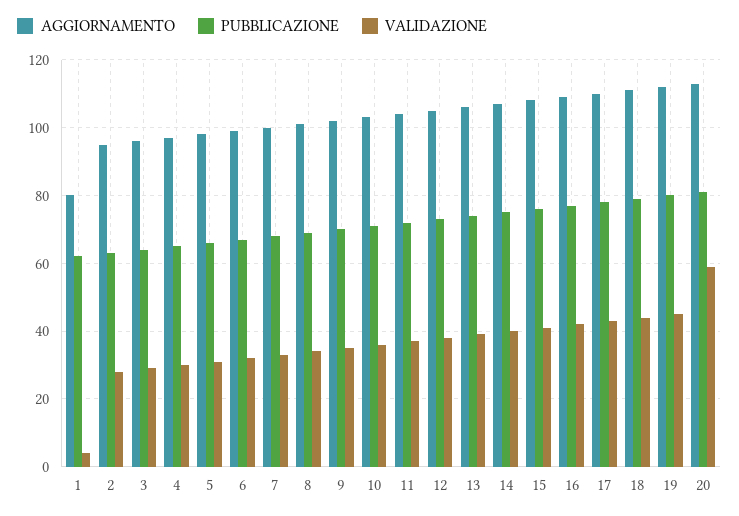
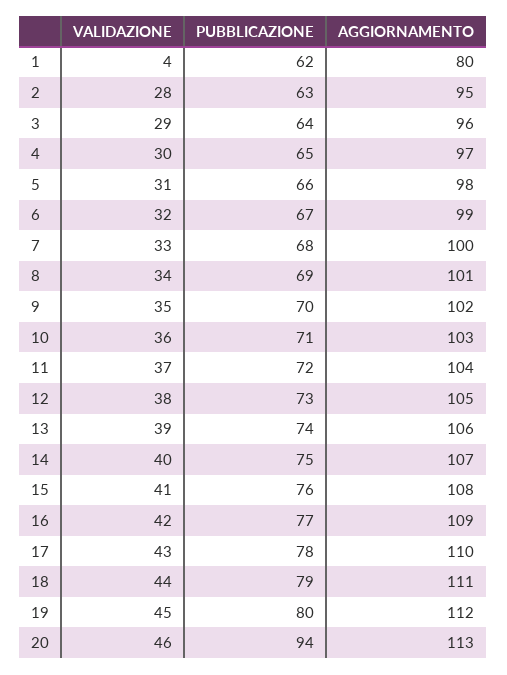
PUBBLICAZIONE, 20: 80 -> 94
VALIDAZIONE, 20: 60 -> 46

